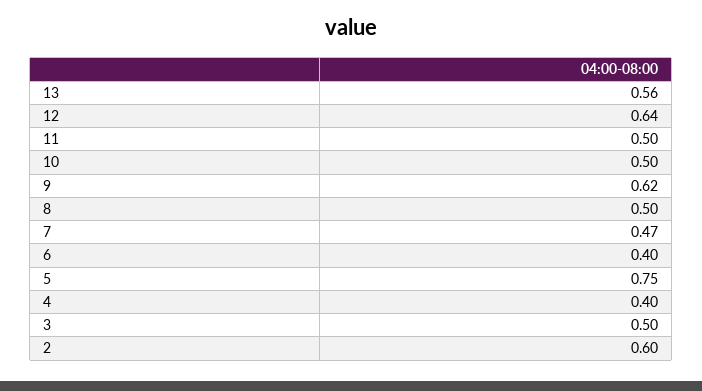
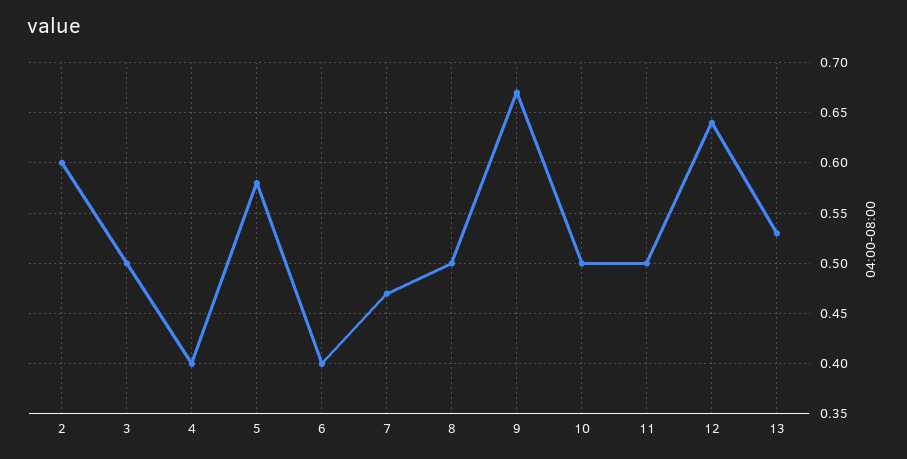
13: 0.56 -> 0.53
9: 0.62 -> 0.67
5: 0.75 -> 0.58

